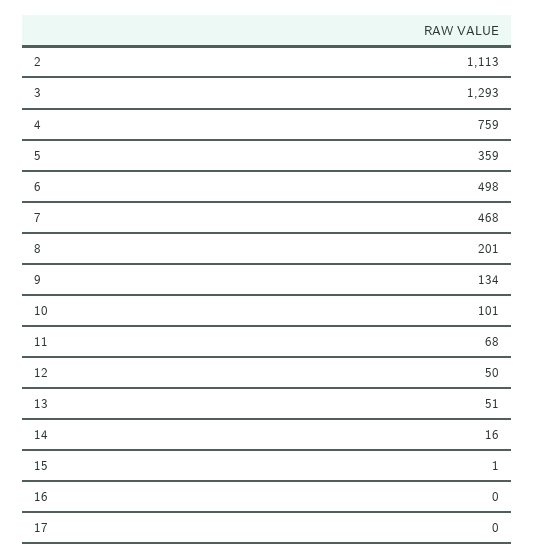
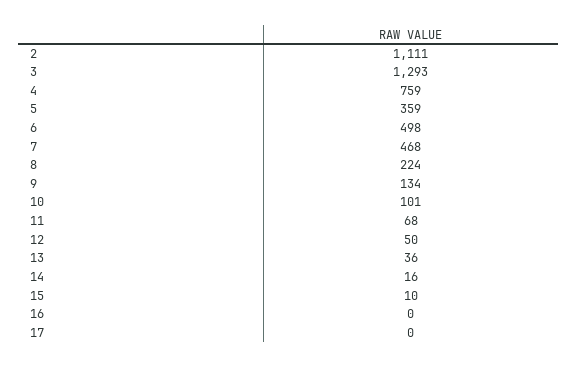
2: 1113 -> 1111
8: 201 -> 224
13: 51 -> 36
15: 1 -> 10

